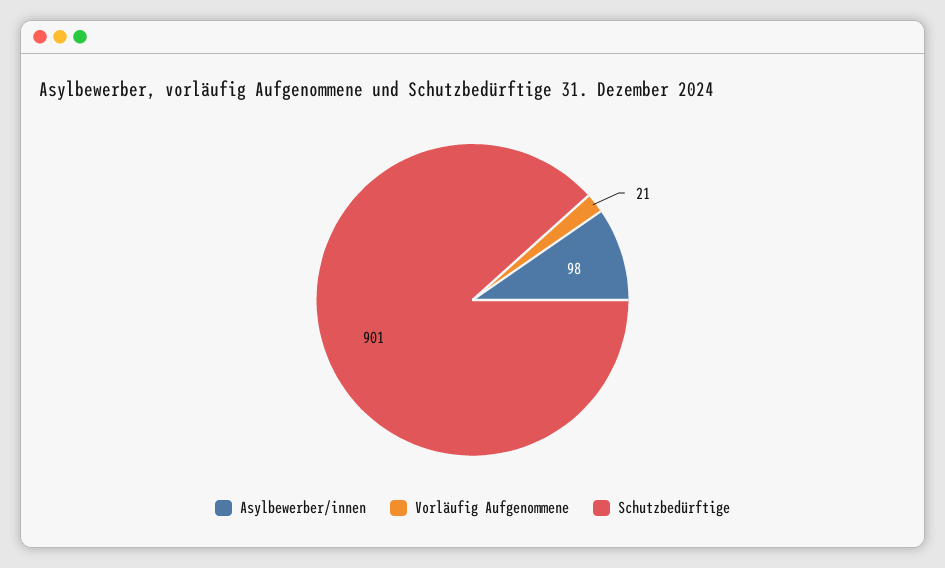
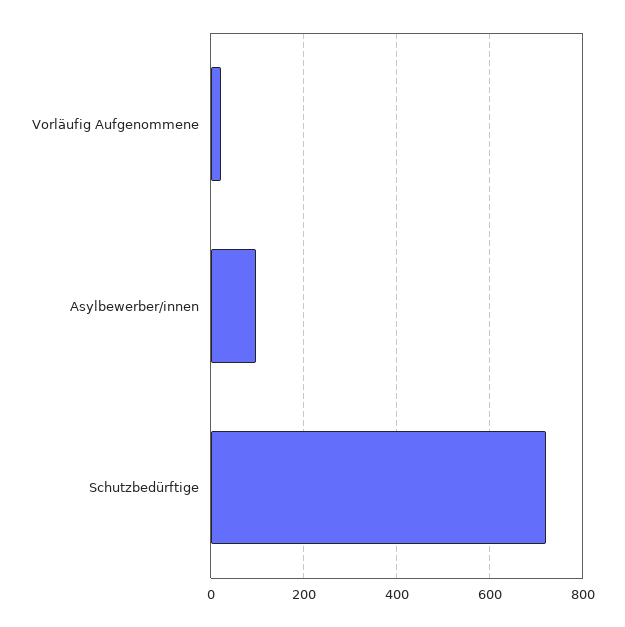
Schutzbedürftige: 901 -> 720

